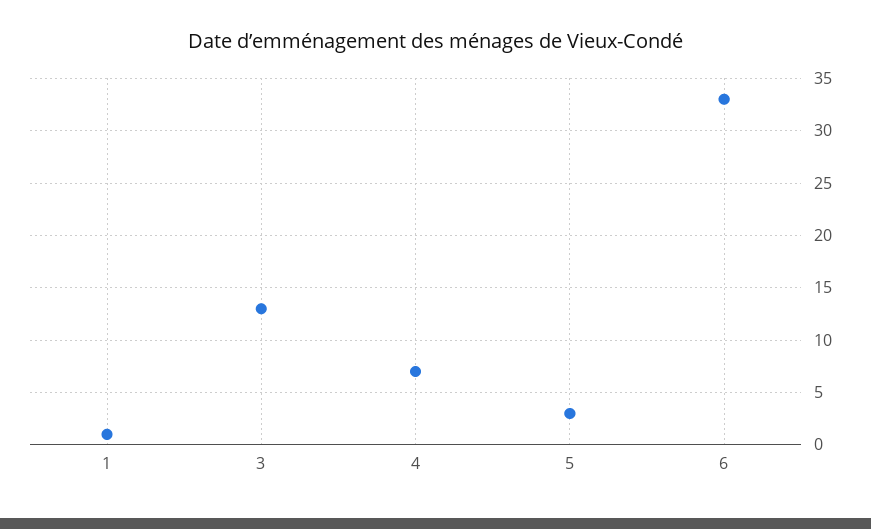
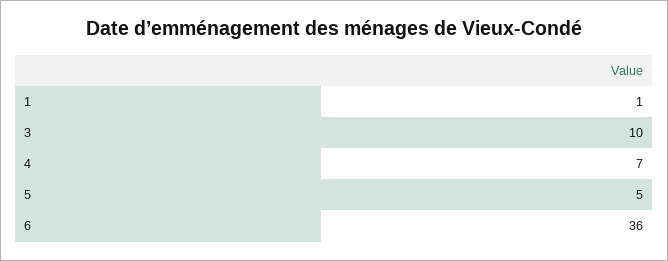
3: 13 -> 10
5: 3 -> 5
6: 33 -> 36

